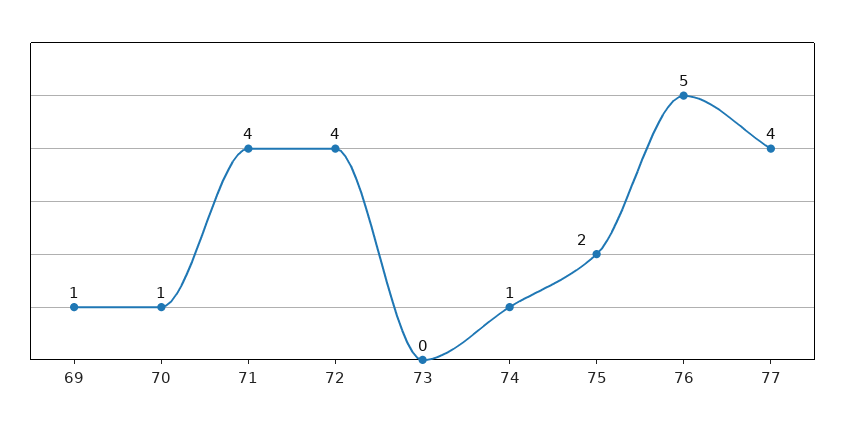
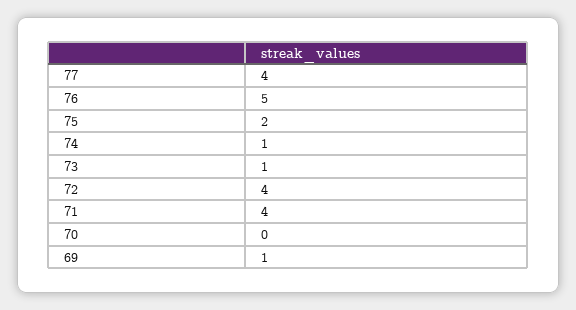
70: 1 -> 0
73: 0 -> 1

